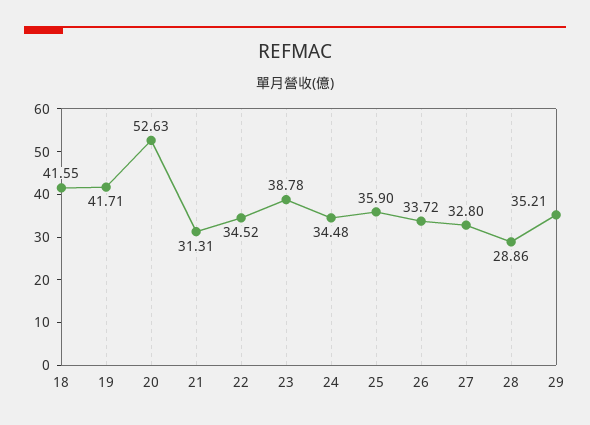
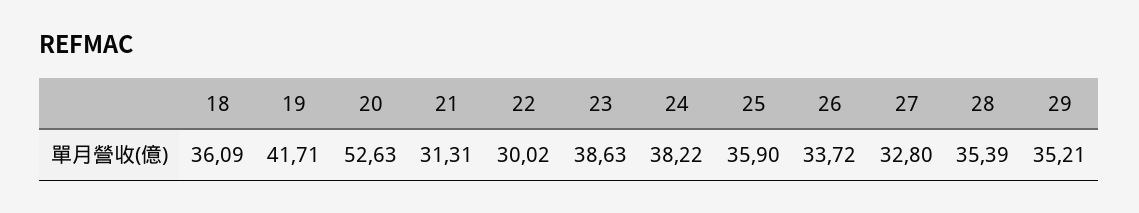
18: 41.55 -> 36.09
22: 34.52 -> 30.02
23: 38.78 -> 38.63
24: 34.48 -> 38.22
28: 28.86 -> 35.39

